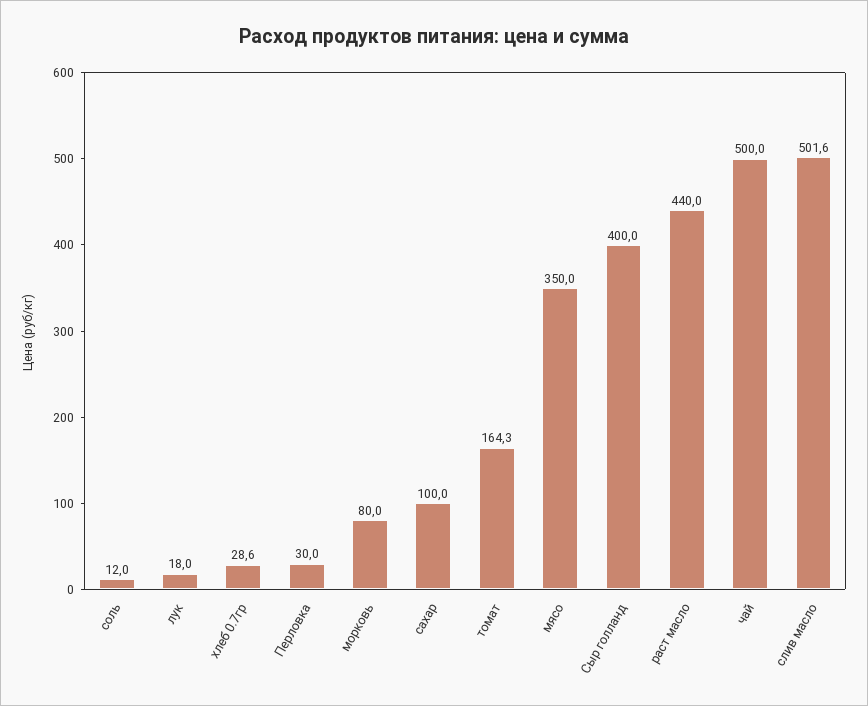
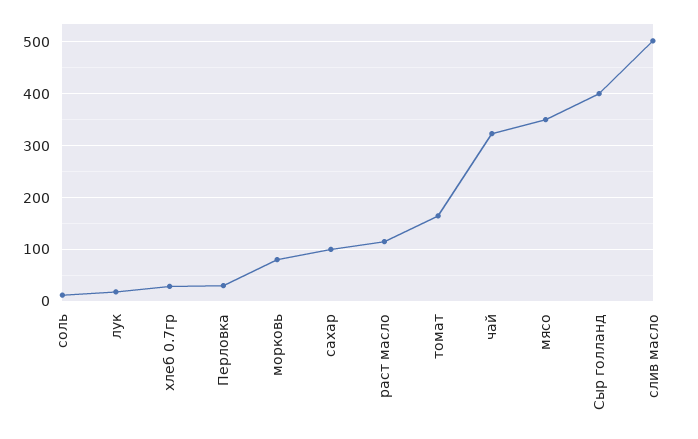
раст масло: 440 -> 120
чай: 500 -> 320

